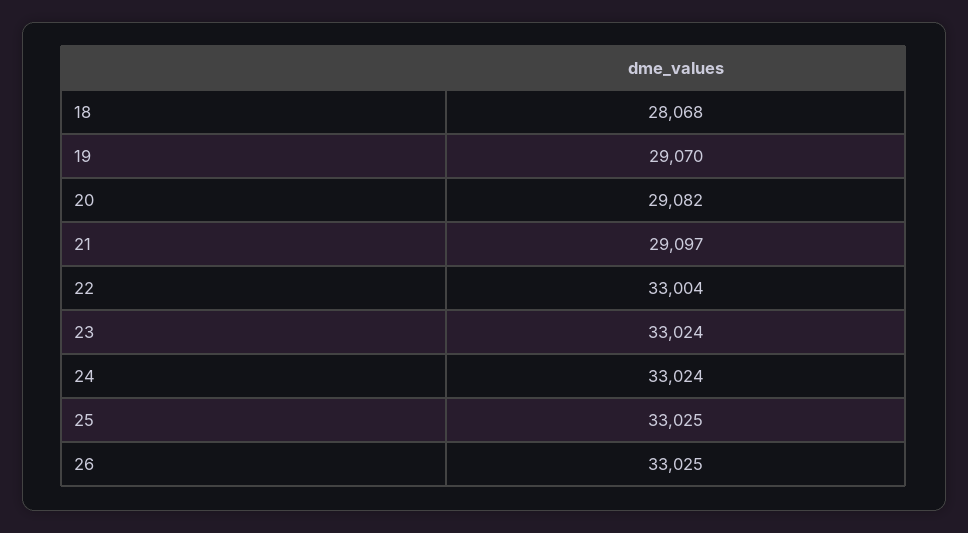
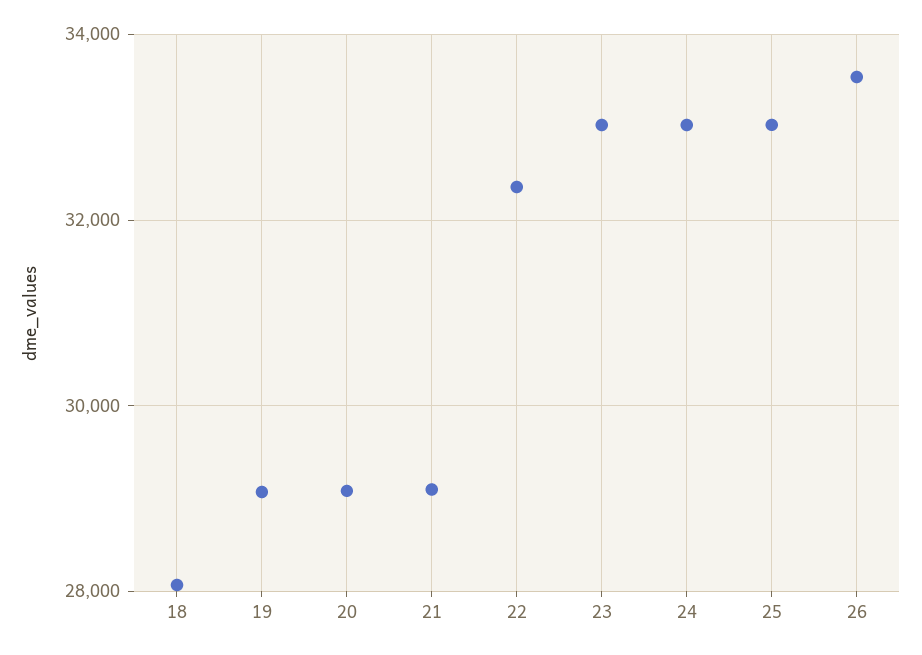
22: 33004 -> 32400
26: 33025 -> 33600

